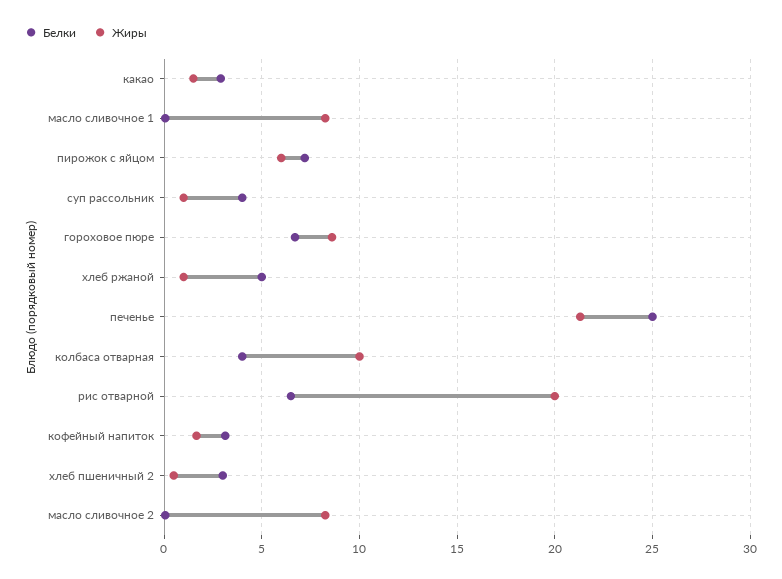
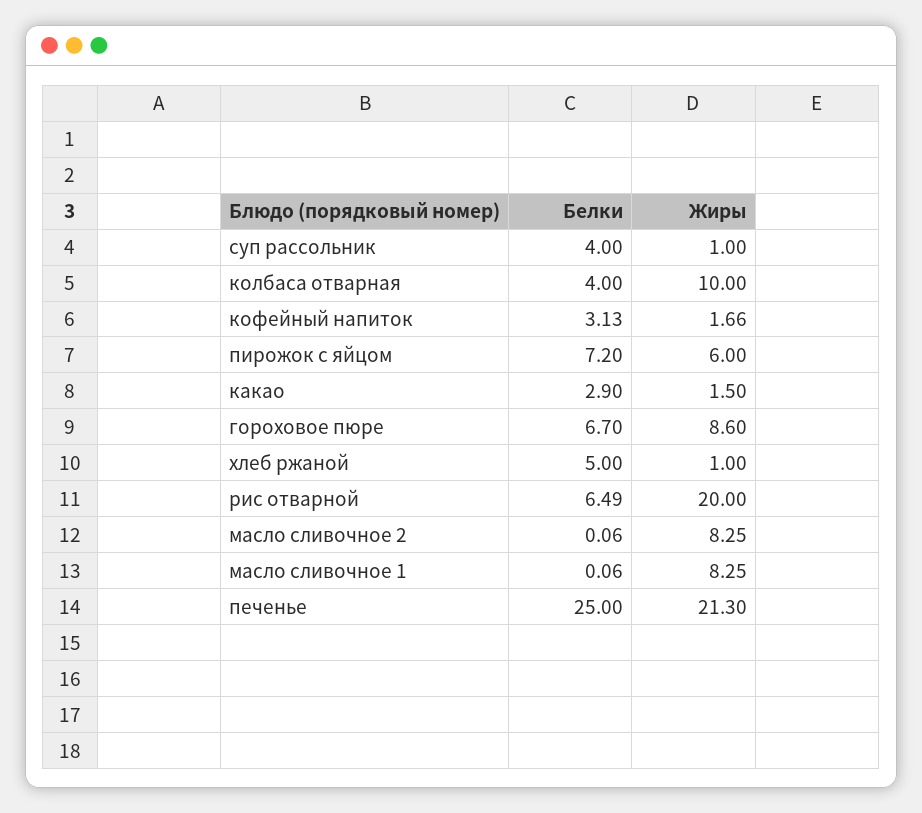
Белки, хлеб пшеничный 2: 3 -> none
Жиры, хлеб пшеничный 2: 0.5 -> none

